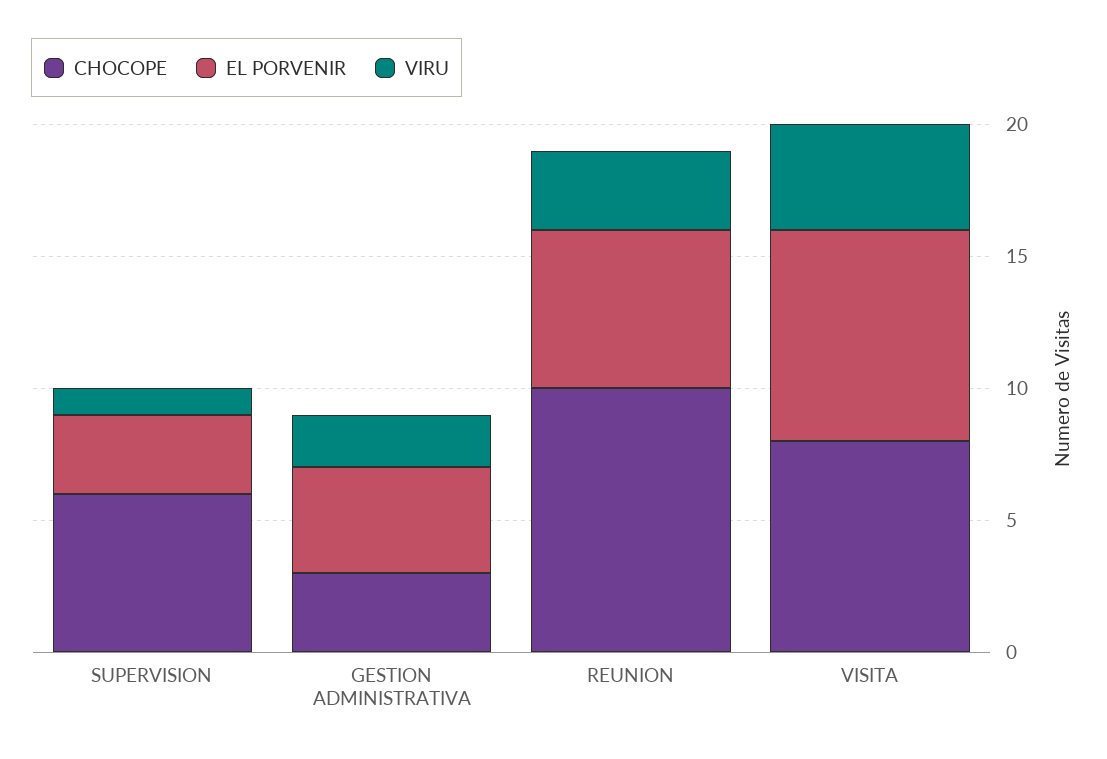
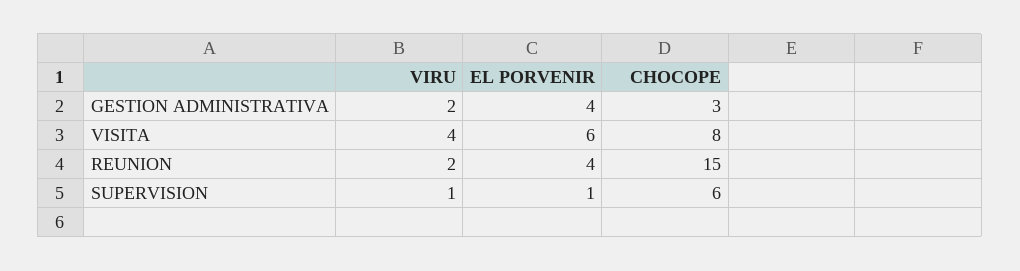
EL PORVENIR, SUPERVISION: 3 -> 1
CHOCOPE, REUNION: 10 -> 15
EL PORVENIR, REUNION: 6 -> 4
VIRU, REUNION: 3 -> 2
EL PORVENIR, VISITA: 8 -> 6

